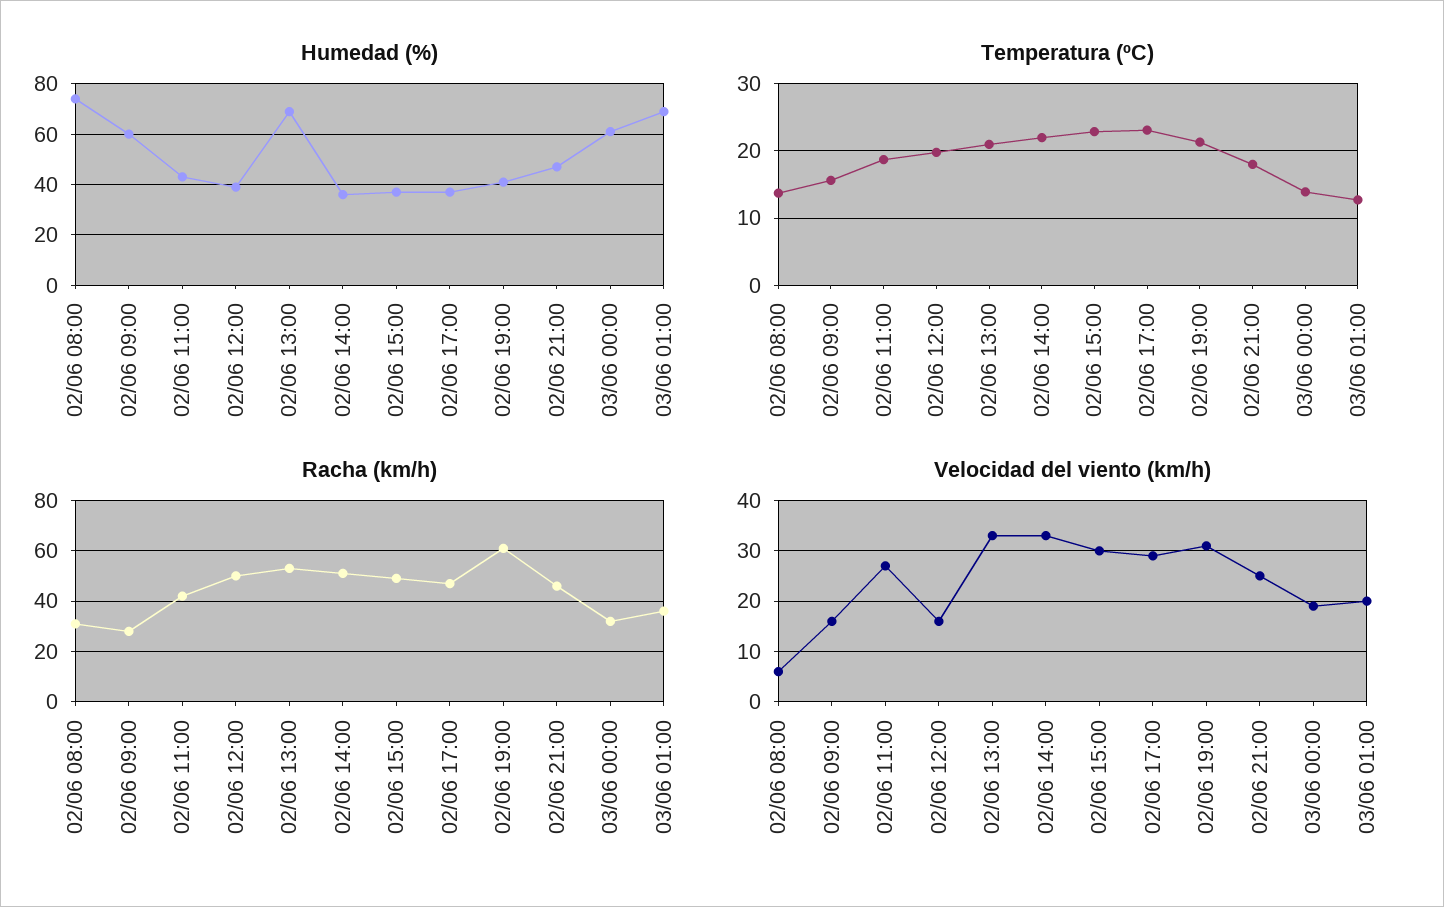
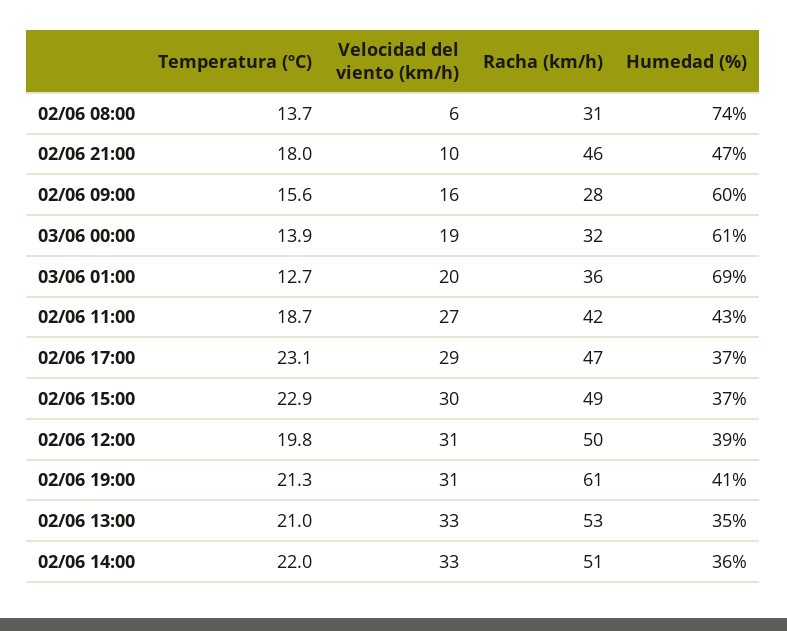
Humedad (%), 02/06 13:00: 70 -> 35
Velocidad del viento (km/h), 02/06 12:00: 15 -> 31
Velocidad del viento (km/h), 02/06 21:00: 25 -> 10

